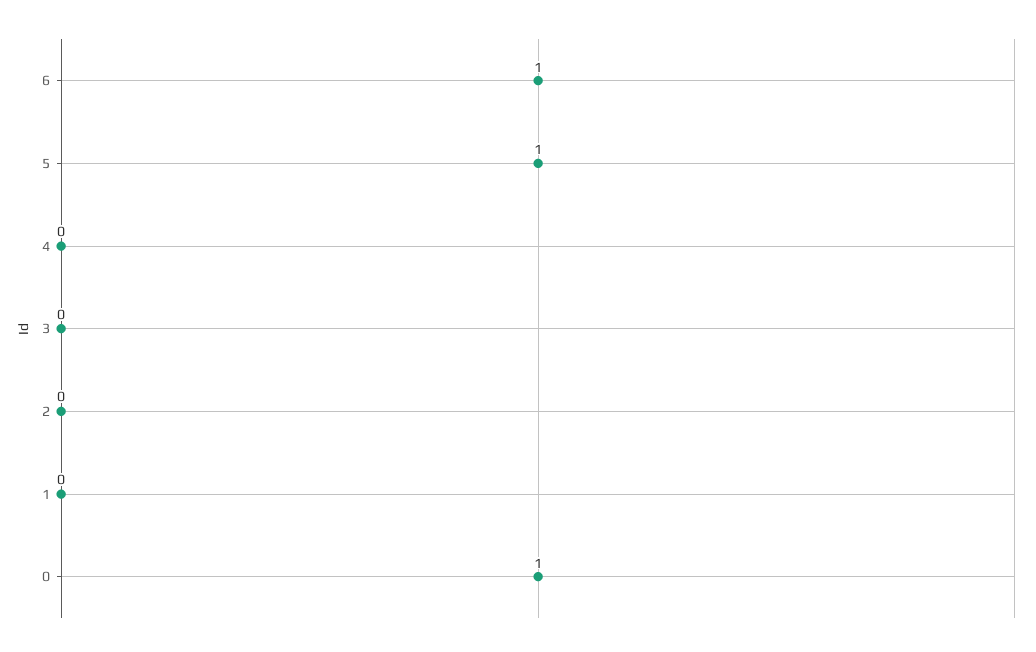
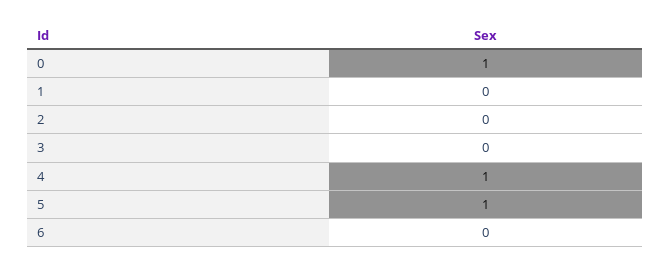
6: 1 -> 0
4: 0 -> 1

